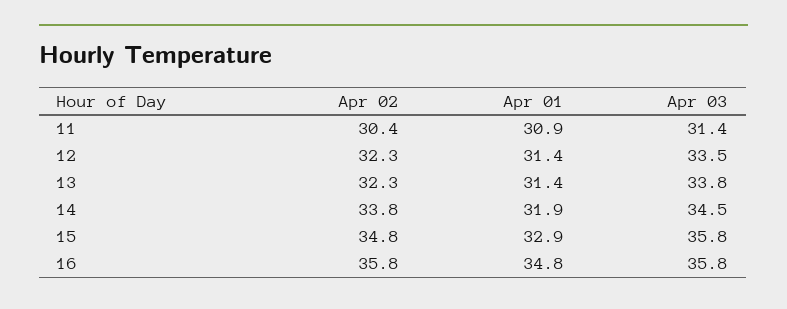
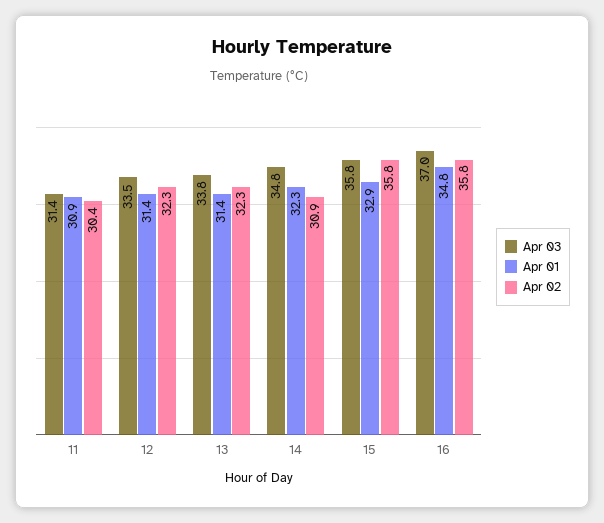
Apr 02, 14: 33.8 -> 30.9
Apr 01, 14: 31.9 -> 32.3
Apr 03, 14: 34.5 -> 34.8
Apr 02, 15: 34.8 -> 35.8
Apr 03, 16: 35.8 -> 37

